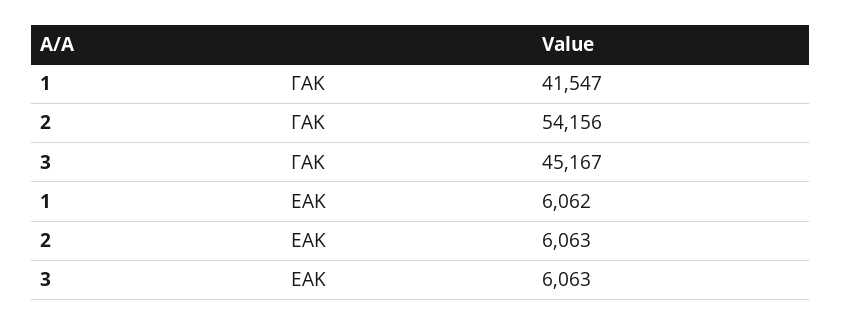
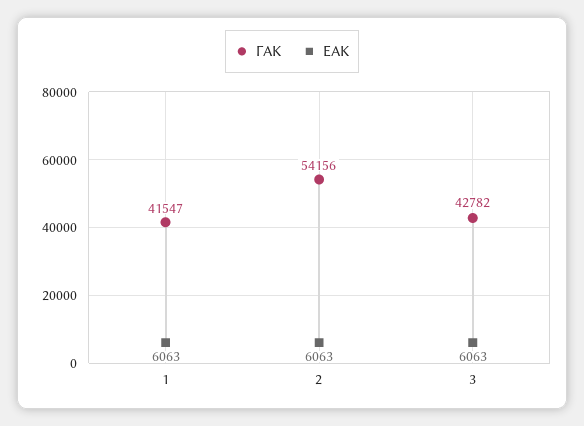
ΓΑΚ, 3: 45167 -> 42782
ΕΑΚ, 1: 6062 -> 6063

